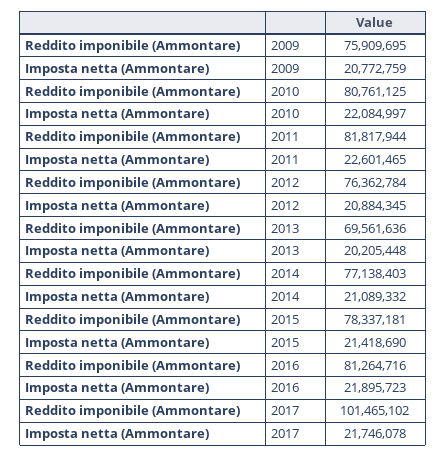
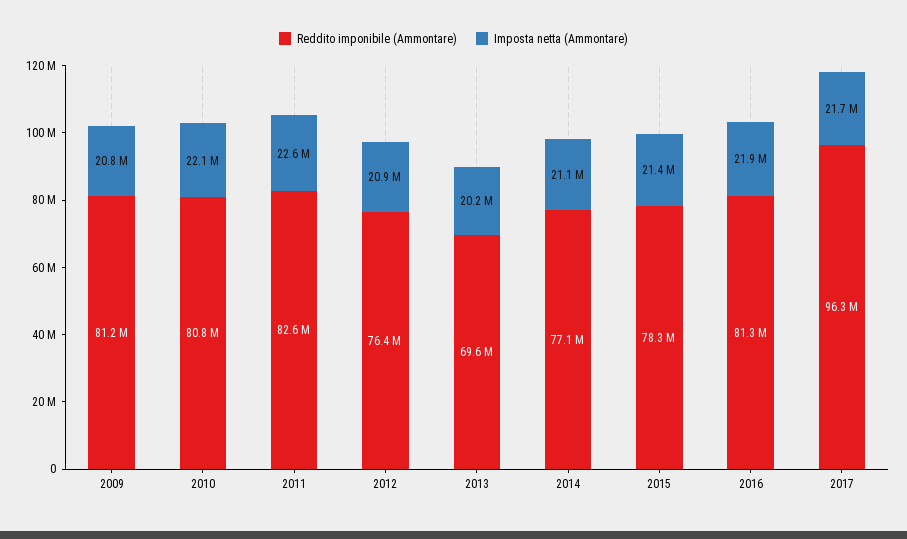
Reddito imponibile (Ammontare), 2009: 75909695 -> 81200000
Reddito imponibile (Ammontare), 2011: 81817944 -> 82600000
Reddito imponibile (Ammontare), 2017: 101465102 -> 96300000

